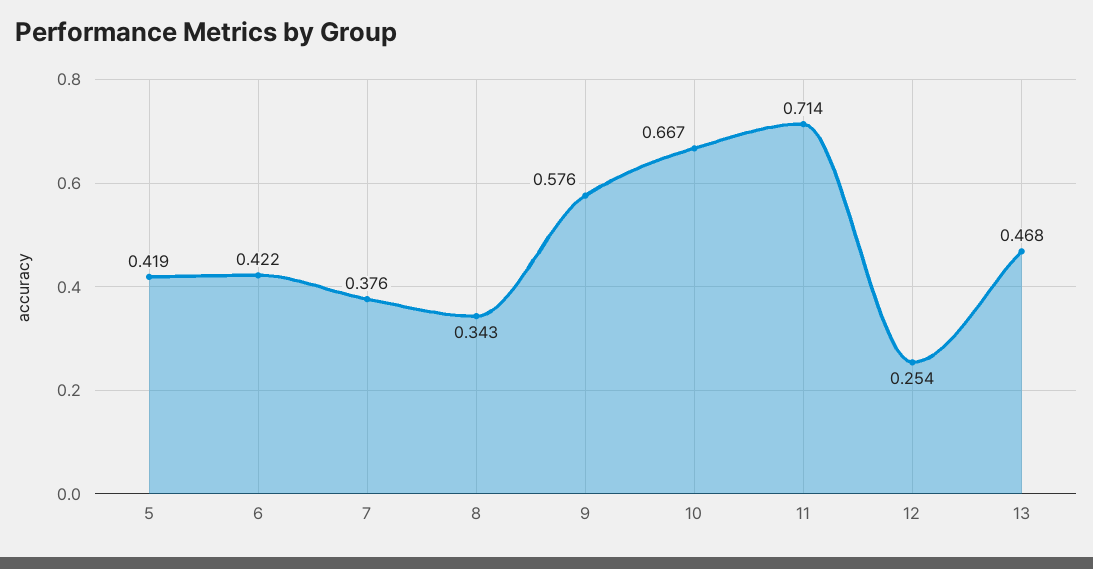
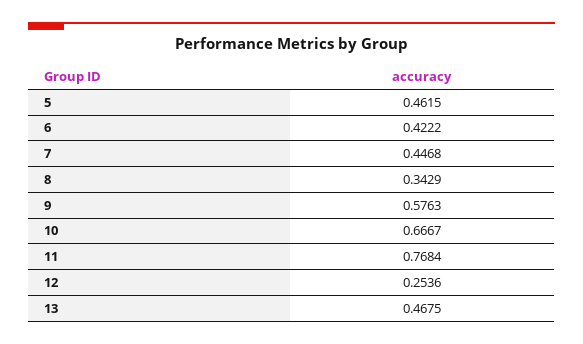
5: 0.419 -> 0.4615
7: 0.376 -> 0.4468
11: 0.714 -> 0.7684

